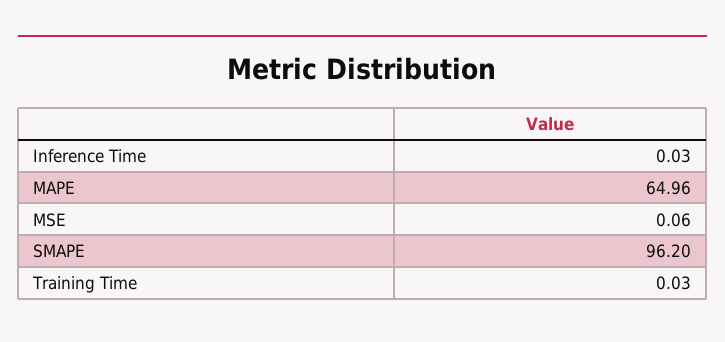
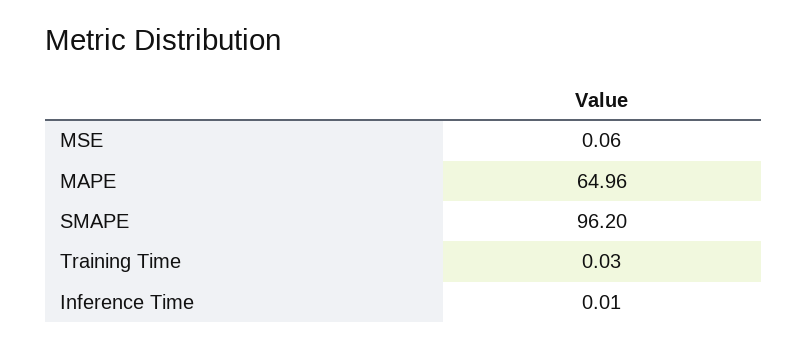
Inference Time: 0.03 -> 0.01

